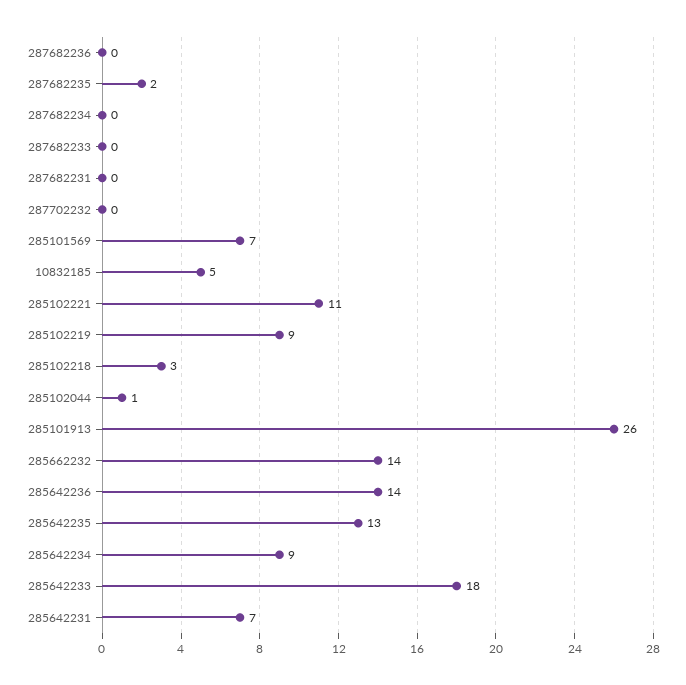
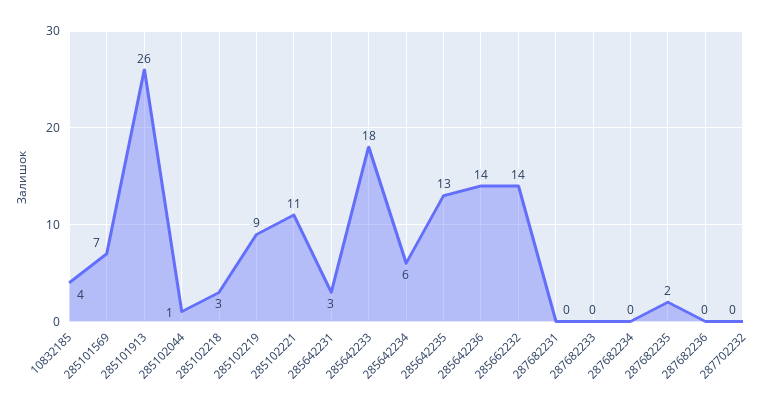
10832185: 5 -> 4
285642234: 9 -> 6
285642231: 7 -> 3

